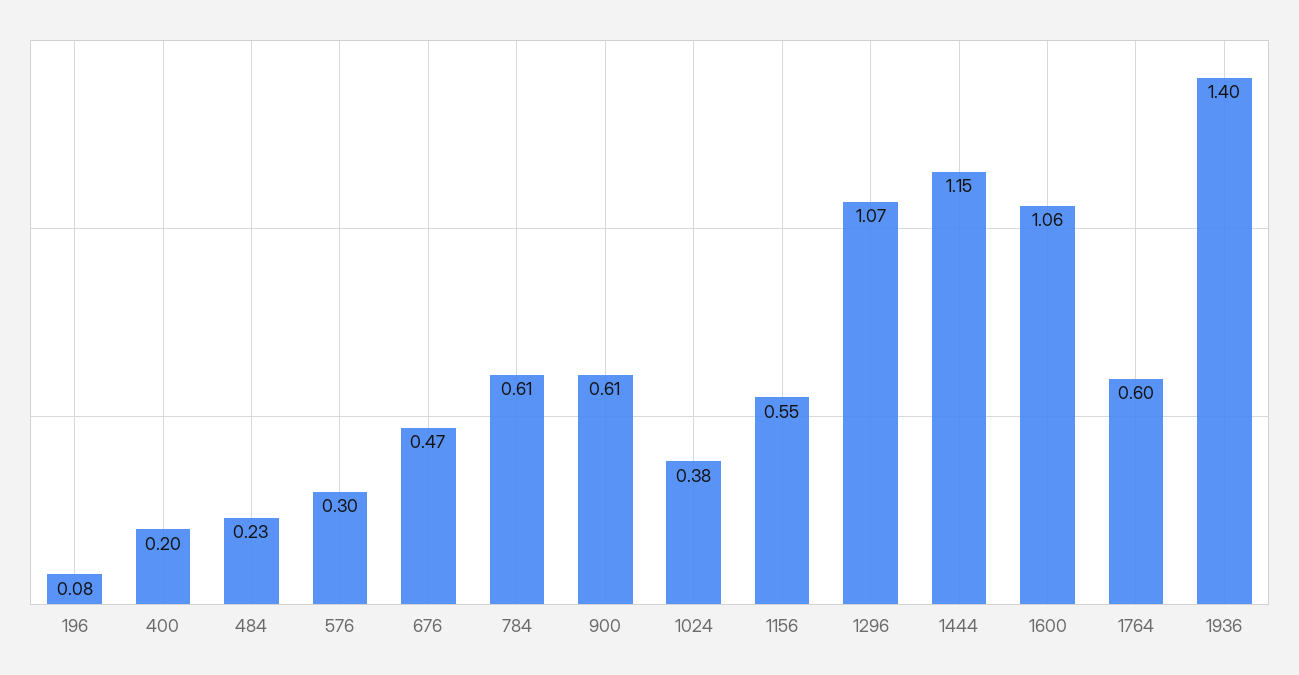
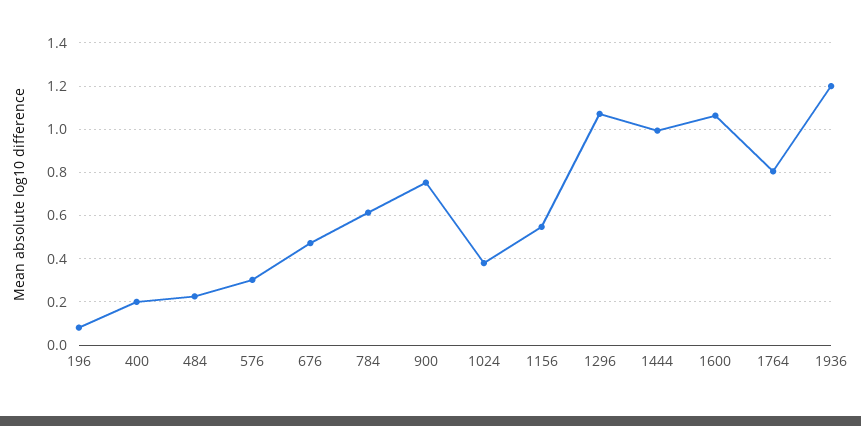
900: 0.61 -> 0.75
1444: 1.15 -> 1
1764: 0.6 -> 0.8
1936: 1.4 -> 1.2

